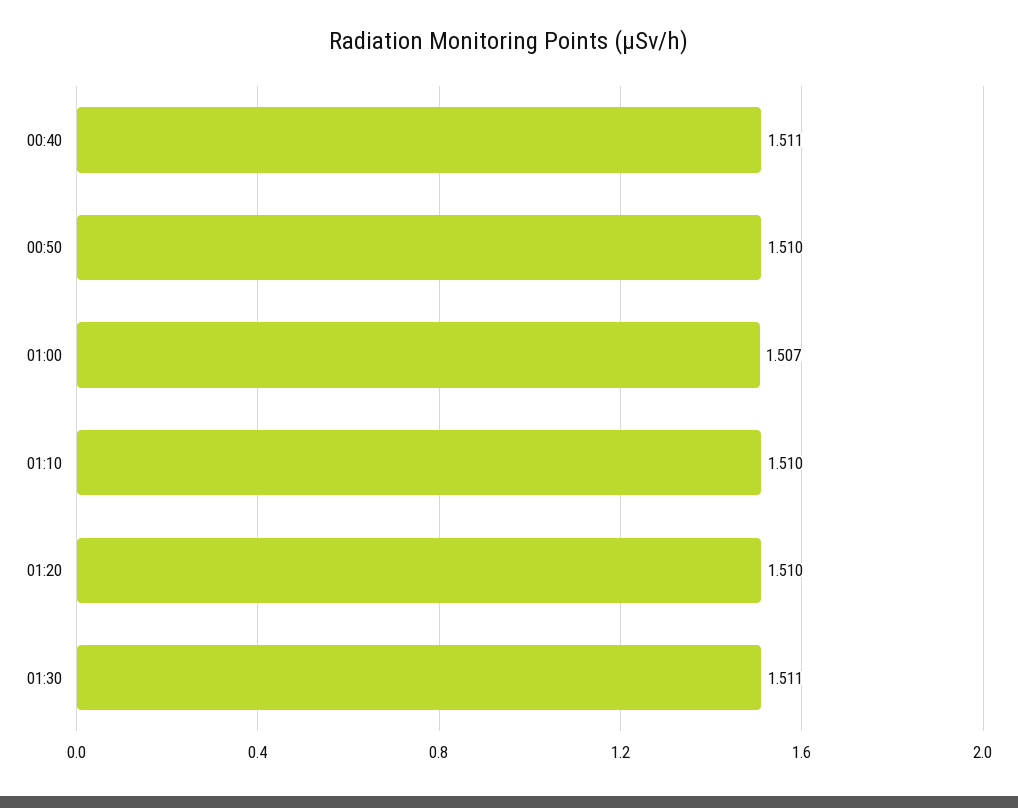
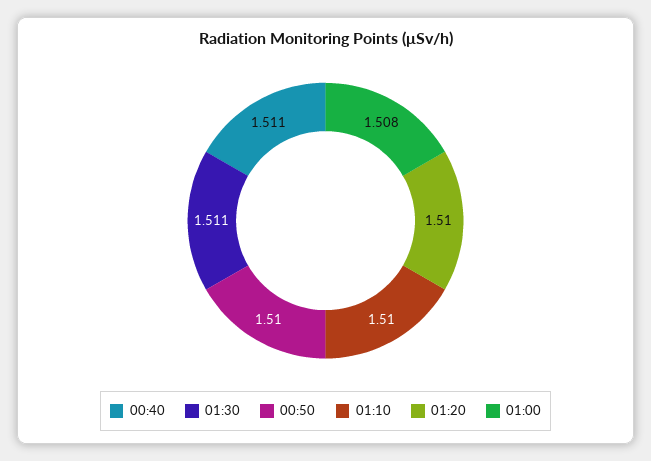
01:00: 1.507 -> 1.508

